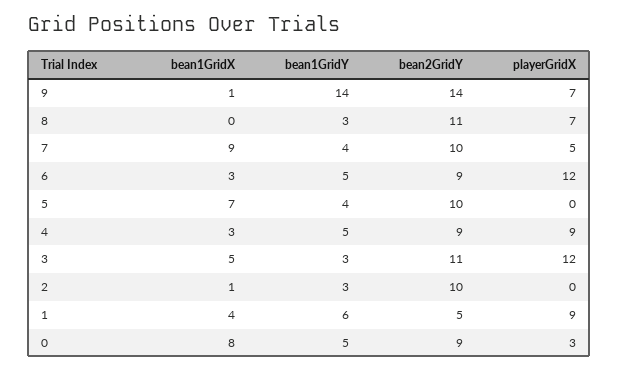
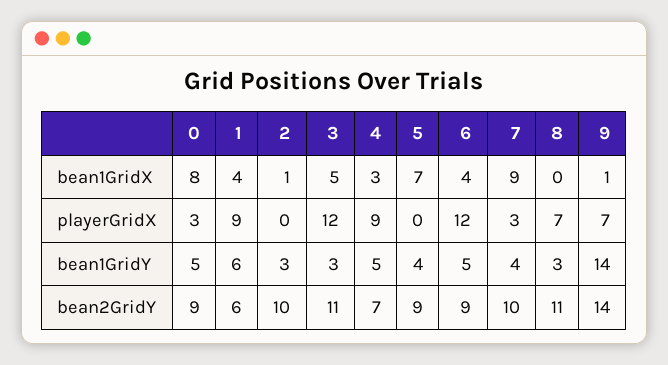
playerGridX, 7: 5 -> 3
bean1GridX, 6: 3 -> 4
bean2GridY, 5: 10 -> 9
bean2GridY, 4: 9 -> 7
bean2GridY, 1: 5 -> 6

